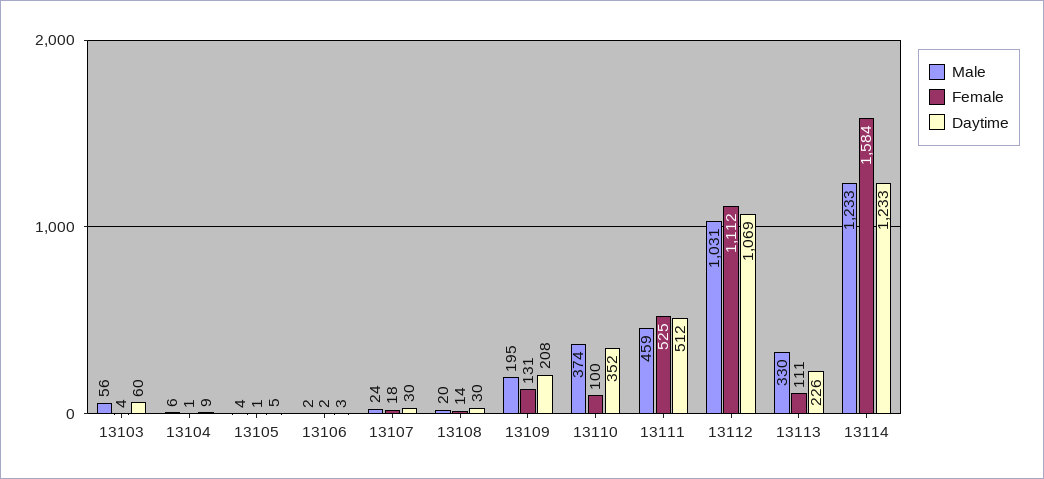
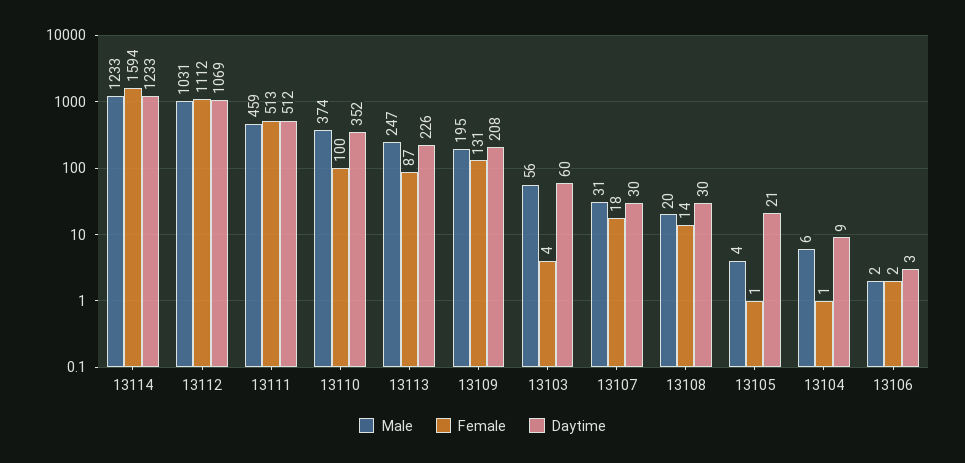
Daytime, 13105: 5 -> 21
Male, 13107: 24 -> 31
Female, 13111: 525 -> 513
Male, 13113: 330 -> 247
Female, 13113: 111 -> 87
Female, 13114: 1584 -> 1594

